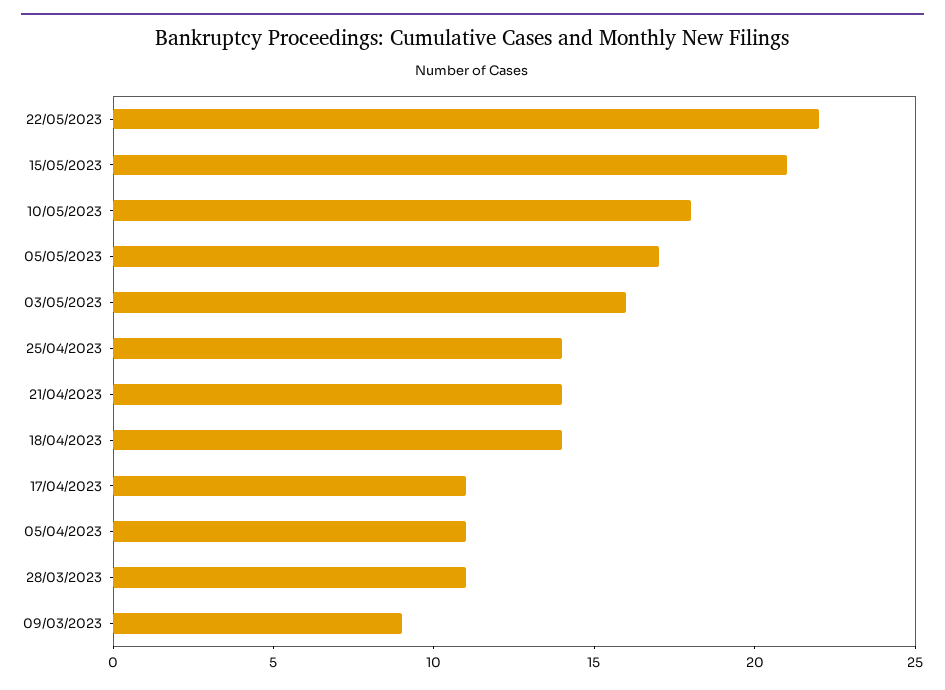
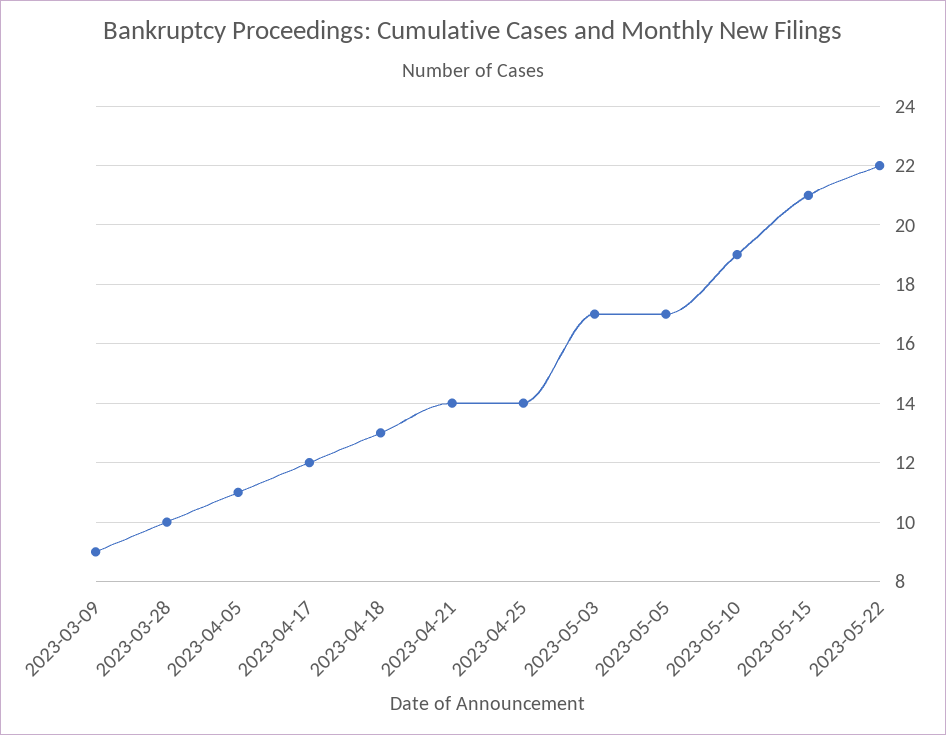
10/05/2023: 18 -> 19
03/05/2023: 16 -> 17
18/04/2023: 14 -> 13
17/04/2023: 11 -> 12
28/03/2023: 11 -> 10

